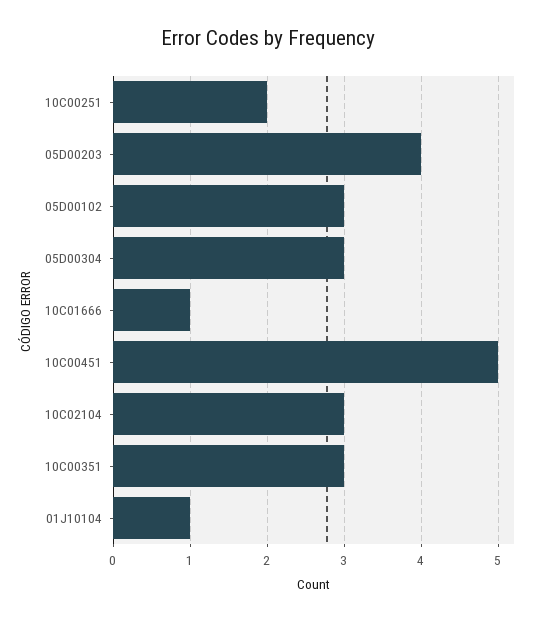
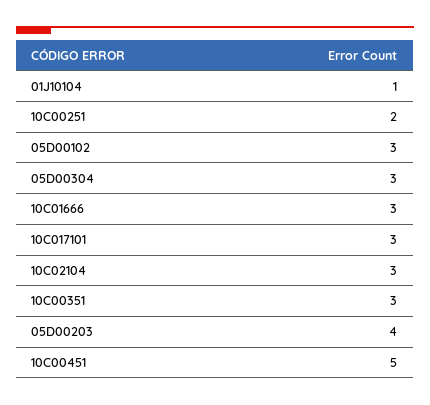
10C01666: 1 -> 3
10C017101: none -> 3

